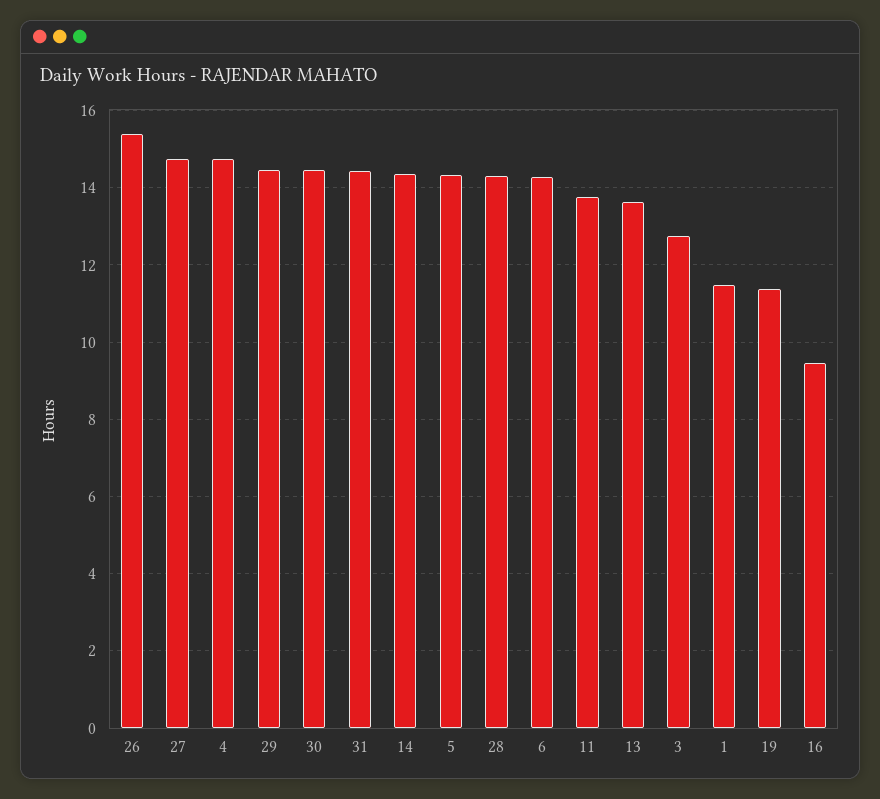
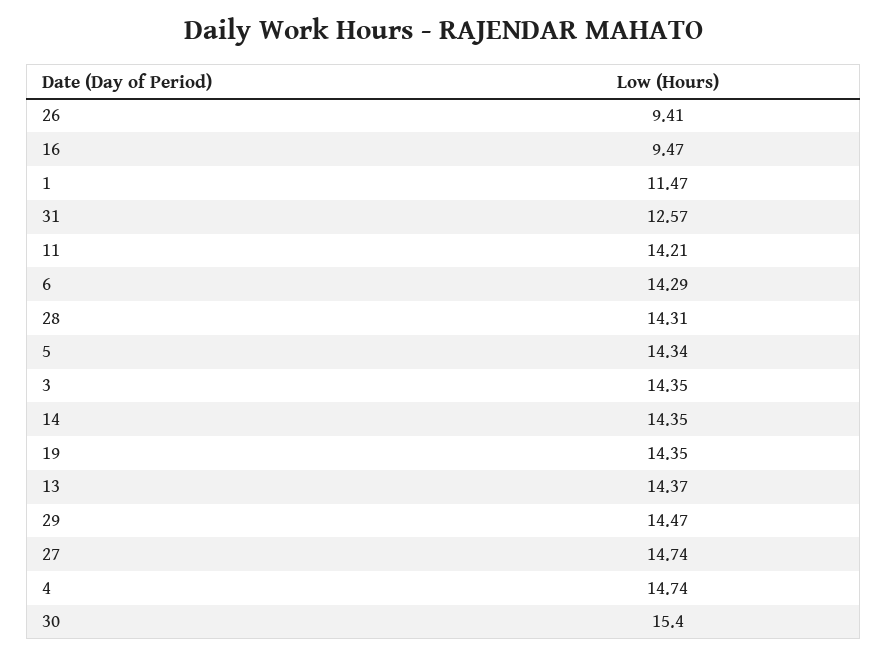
26: 15.4 -> 9.41
30: 14.4 -> 15.4
31: 14.4 -> 12.57
11: 13.8 -> 14.21
13: 13.6 -> 14.37
3: 12.8 -> 14.35
19: 11.4 -> 14.35

